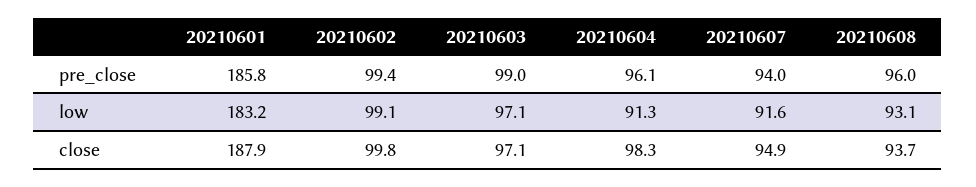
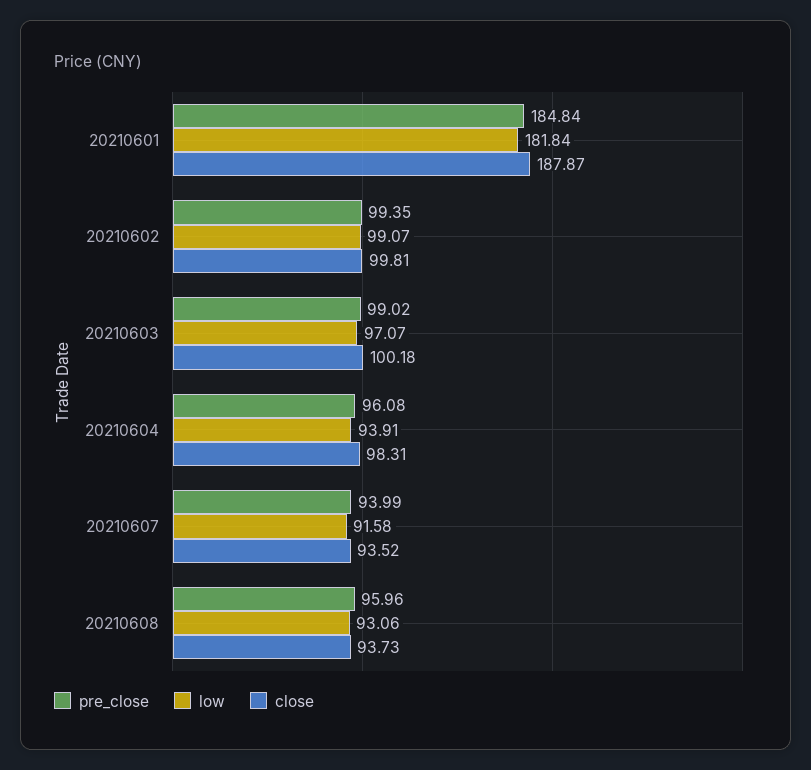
pre_close, 20210601: 185.8 -> 184.84
low, 20210601: 183.2 -> 181.84
low, 20210604: 91.3 -> 93.91
close, 20210603: 97.1 -> 100.18
close, 20210607: 94.9 -> 93.52

